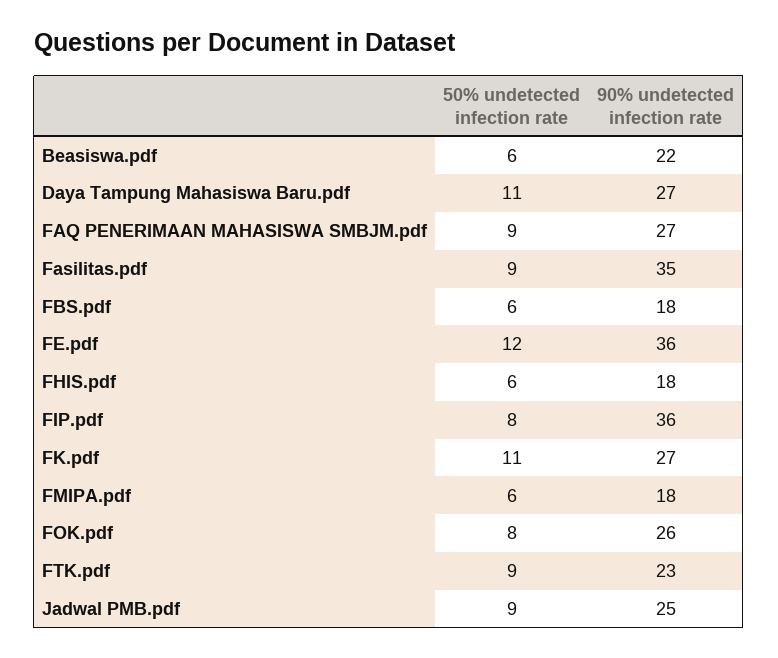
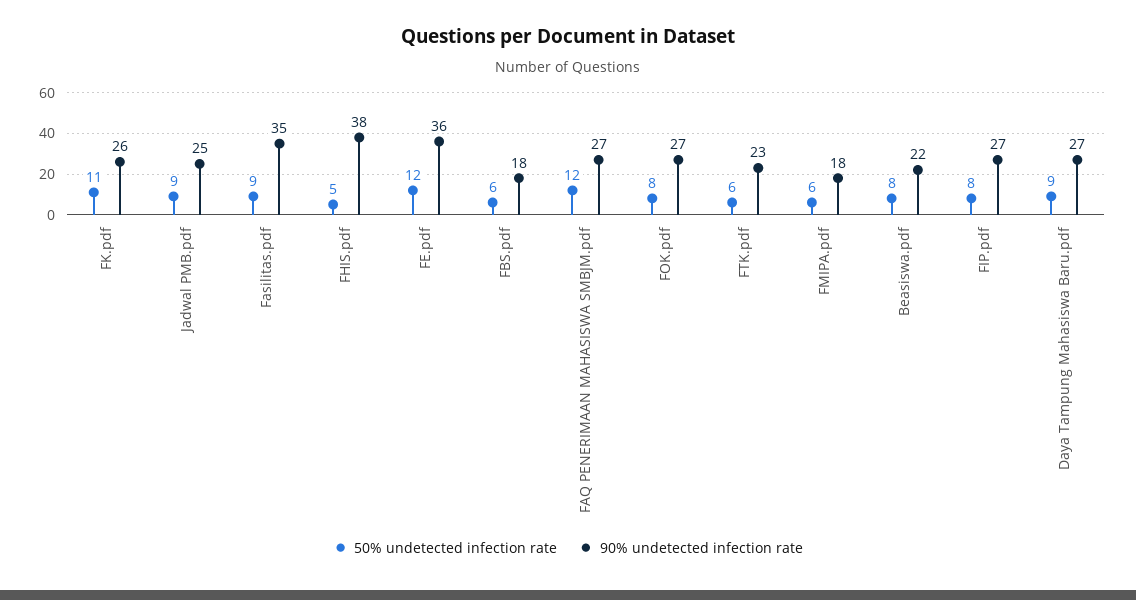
50% undetected infection rate, Beasiswa.pdf: 6 -> 8
50% undetected infection rate, Daya Tampung Mahasiswa Baru.pdf: 11 -> 9
50% undetected infection rate, FAQ PENERIMAAN MAHASISWA SMBJM.pdf: 9 -> 12
50% undetected infection rate, FHIS.pdf: 6 -> 5
90% undetected infection rate, FHIS.pdf: 18 -> 38
90% undetected infection rate, FIP.pdf: 36 -> 27
90% undetected infection rate, FK.pdf: 27 -> 26
90% undetected infection rate, FOK.pdf: 26 -> 27
50% undetected infection rate, FTK.pdf: 9 -> 6

